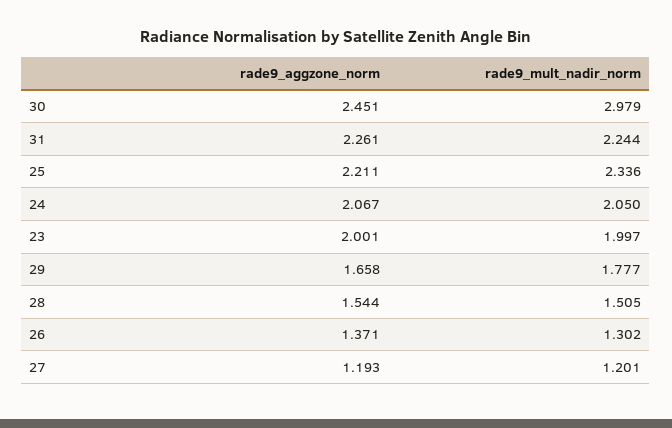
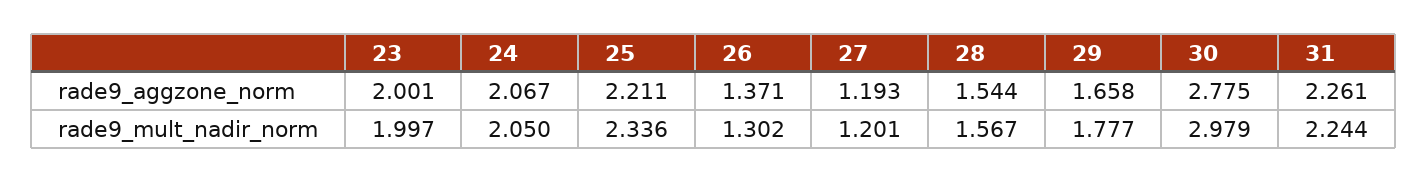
rade9_aggzone_norm, 30: 2.451 -> 2.775
rade9_mult_nadir_norm, 28: 1.505 -> 1.567

